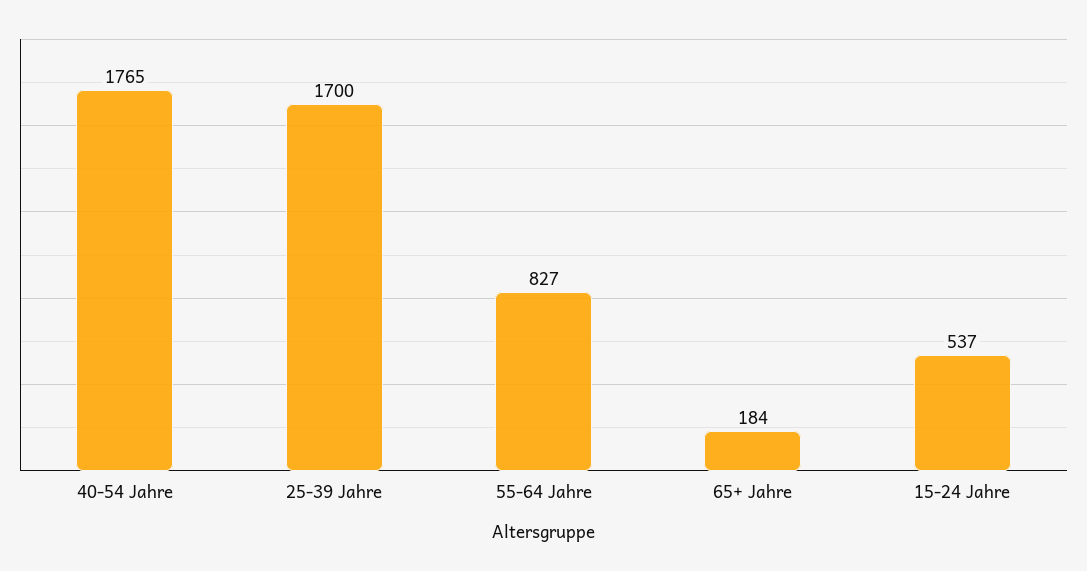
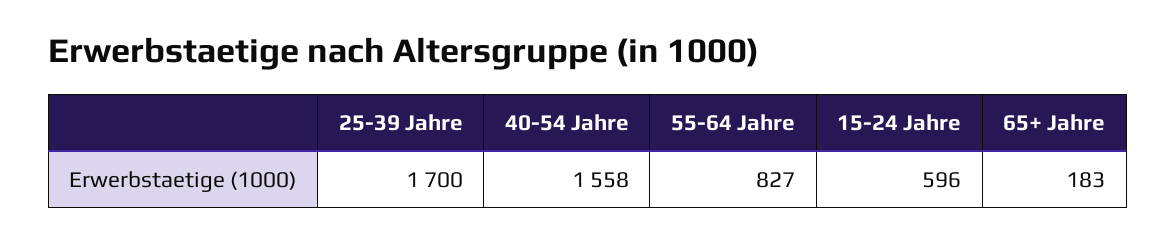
40-54 Jahre: 1765 -> 1558
65+ Jahre: 184 -> 183
15-24 Jahre: 537 -> 596

